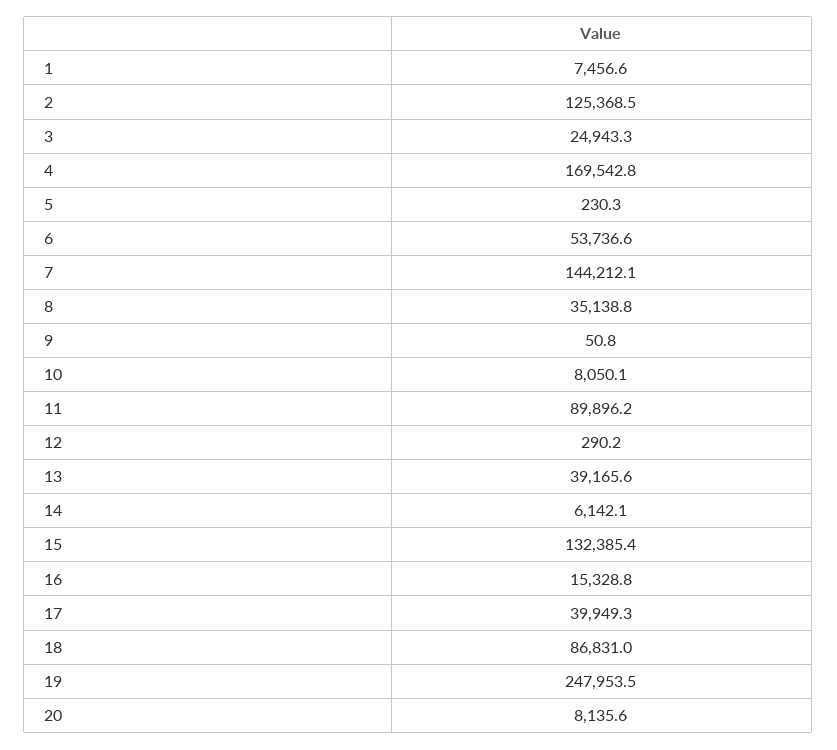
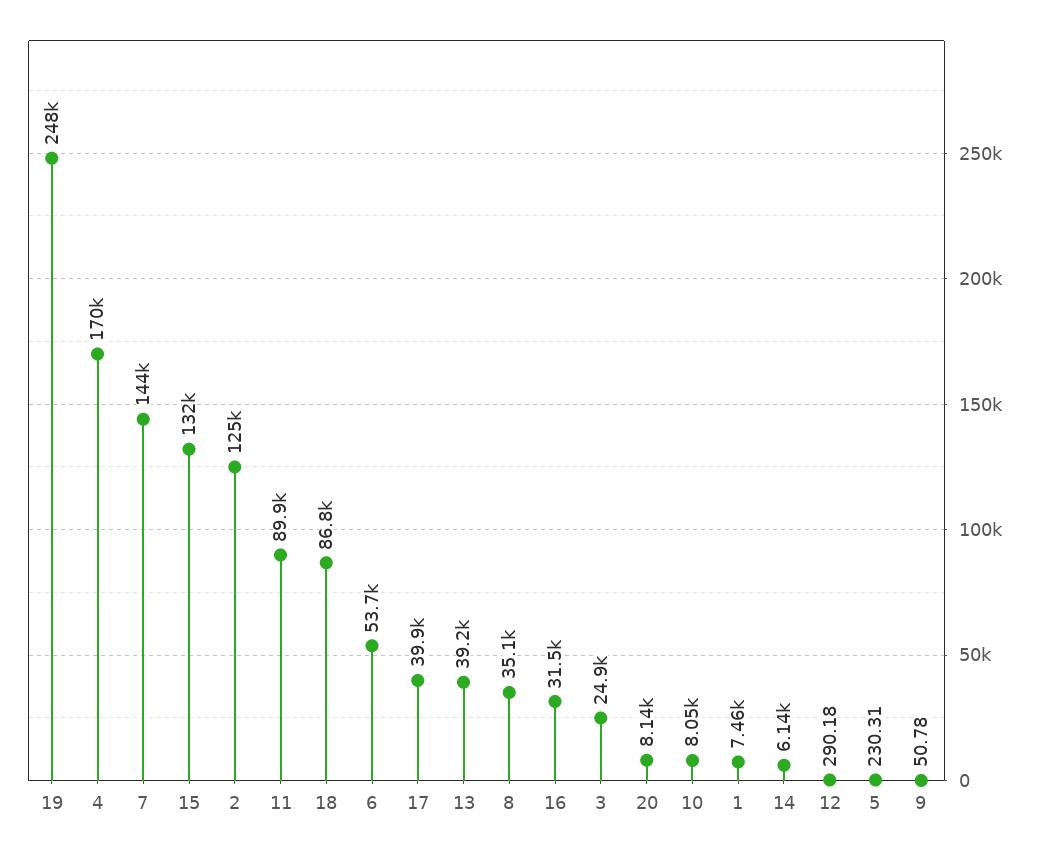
16: 15328.8 -> 31500

